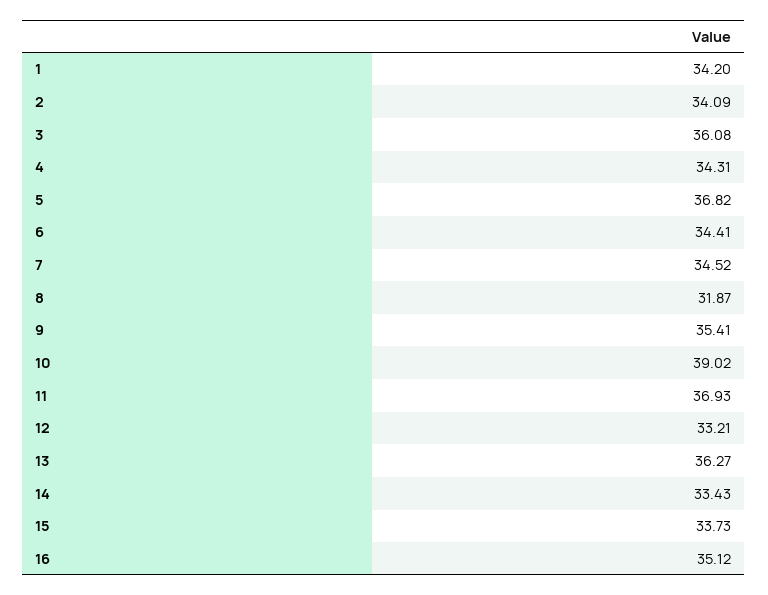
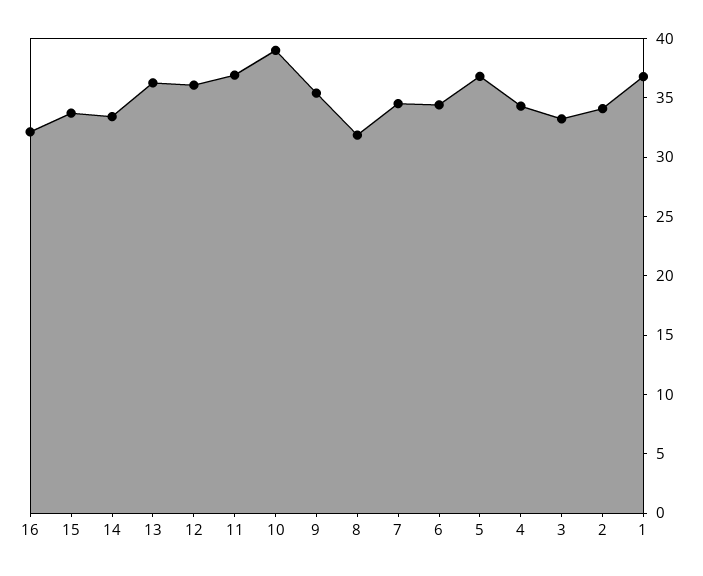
1: 34.2 -> 37
3: 36.08 -> 33
12: 33.21 -> 36
16: 35.12 -> 32

